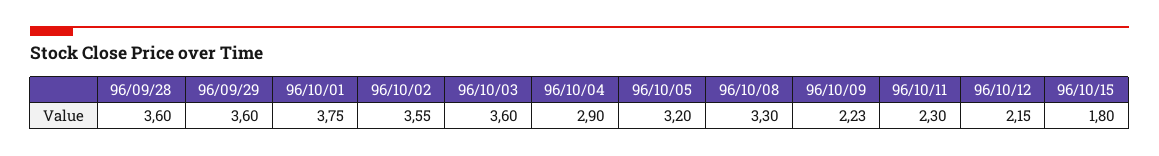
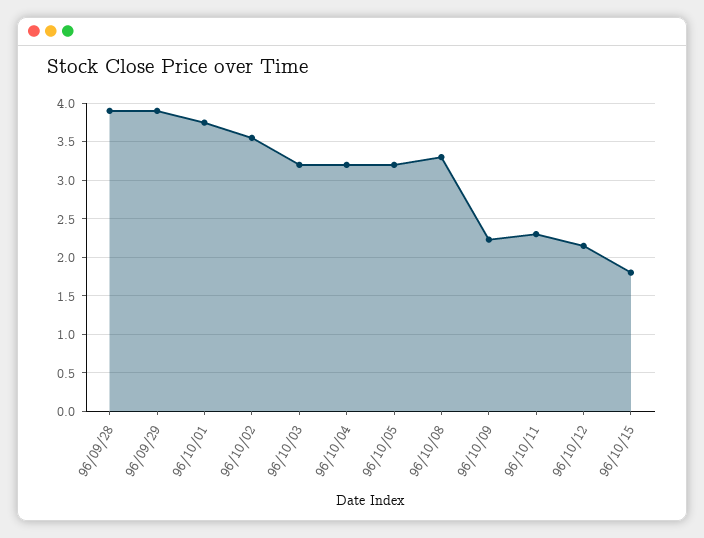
96/09/28: 3.6 -> 3.9
96/09/29: 3.6 -> 3.9
96/10/03: 3.6 -> 3.2
96/10/04: 2.9 -> 3.2

